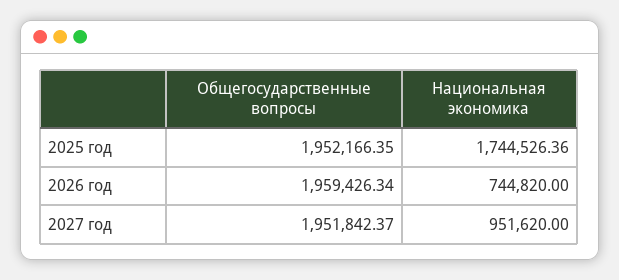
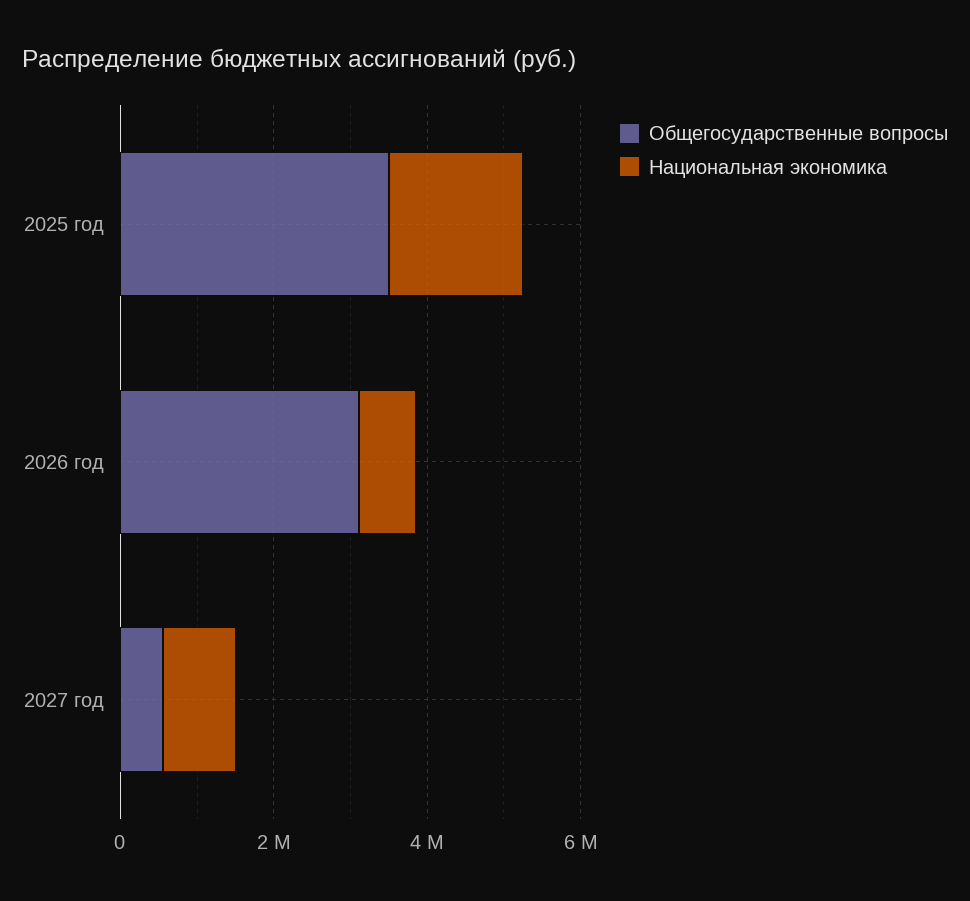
Общегосударственные вопросы, 2025 год: 1952166.35 -> 3500000
Общегосударственные вопросы, 2026 год: 1959426.34 -> 3000000
Общегосударственные вопросы, 2027 год: 1951842.37 -> 500000

